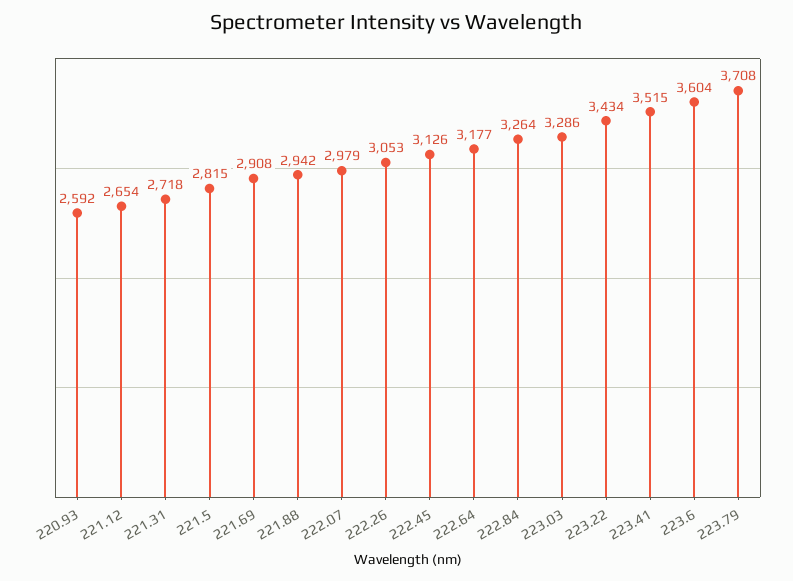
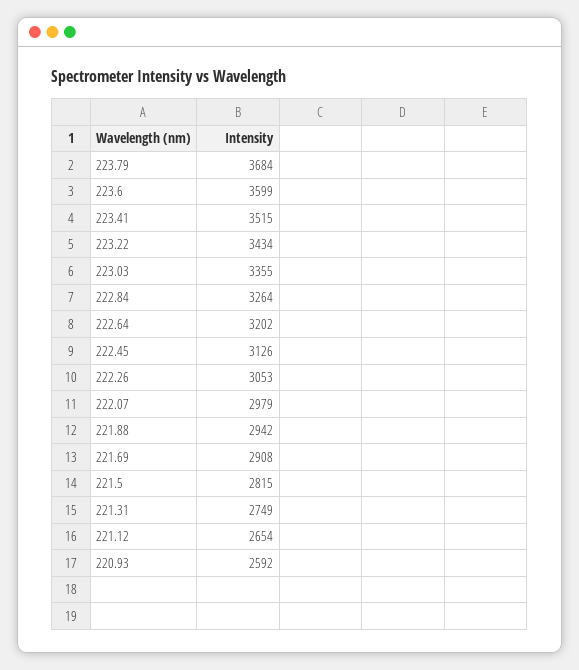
221.31: 2718 -> 2749
222.64: 3177 -> 3202
223.03: 3286 -> 3355
223.6: 3604 -> 3599
223.79: 3708 -> 3684

